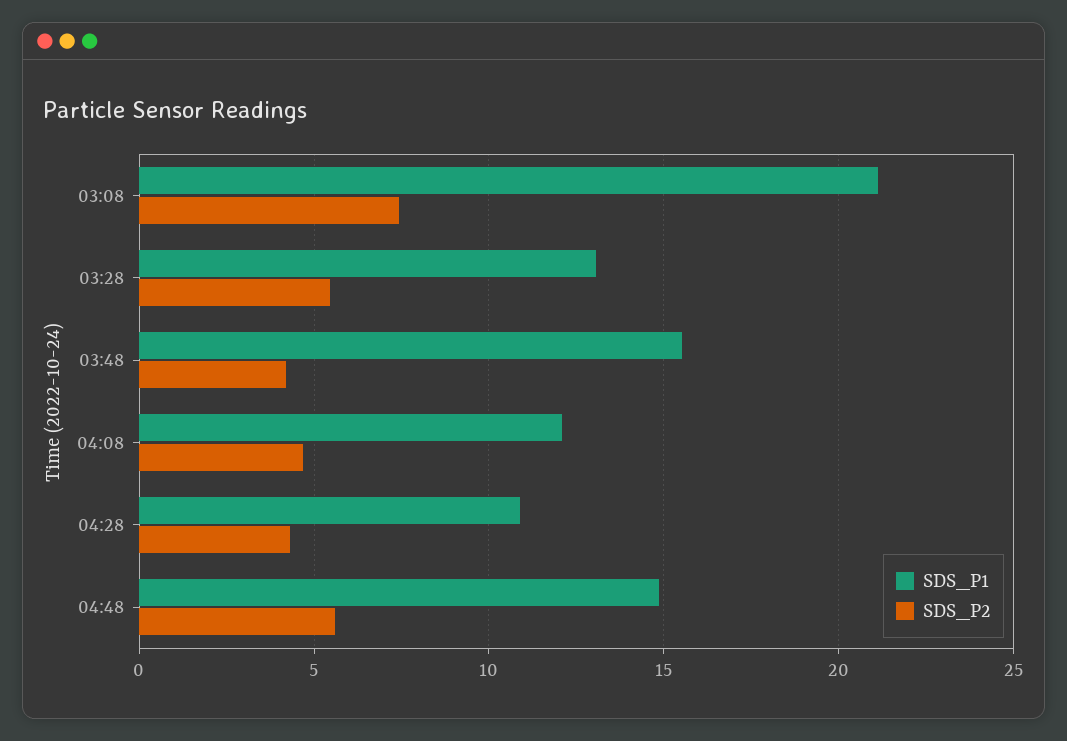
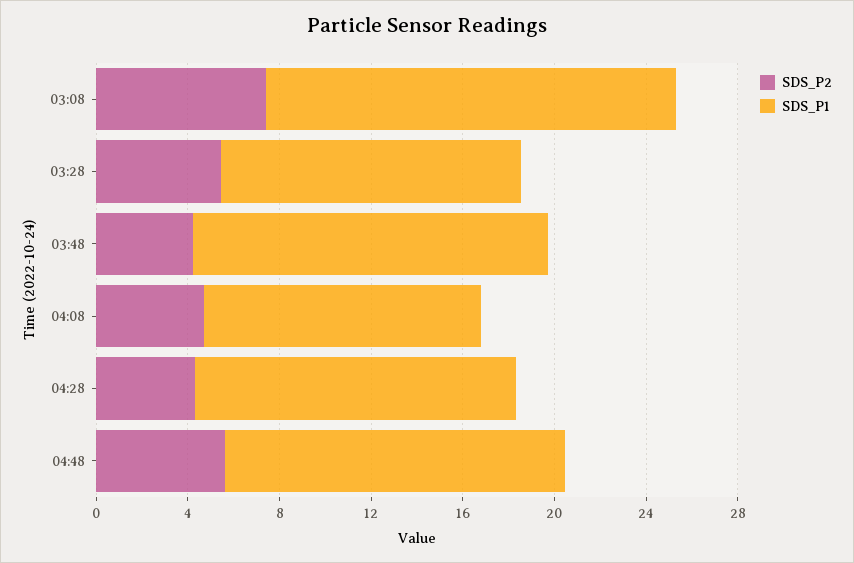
SDS_P1, 03:08: 21 -> 18
SDS_P1, 04:28: 11 -> 14

